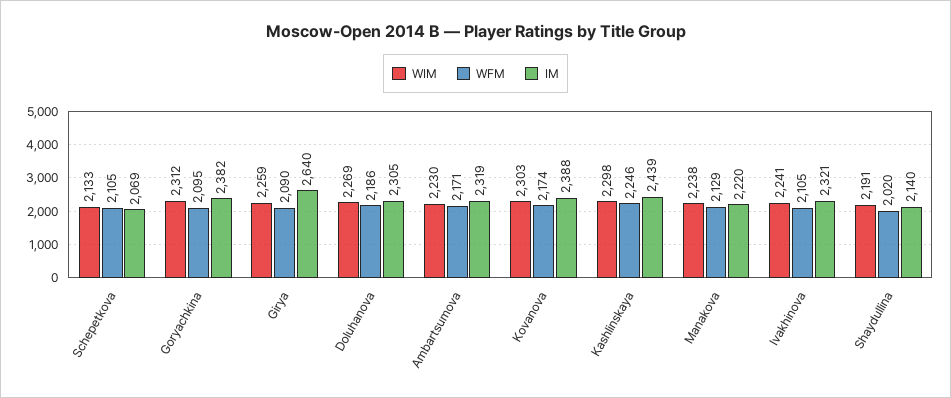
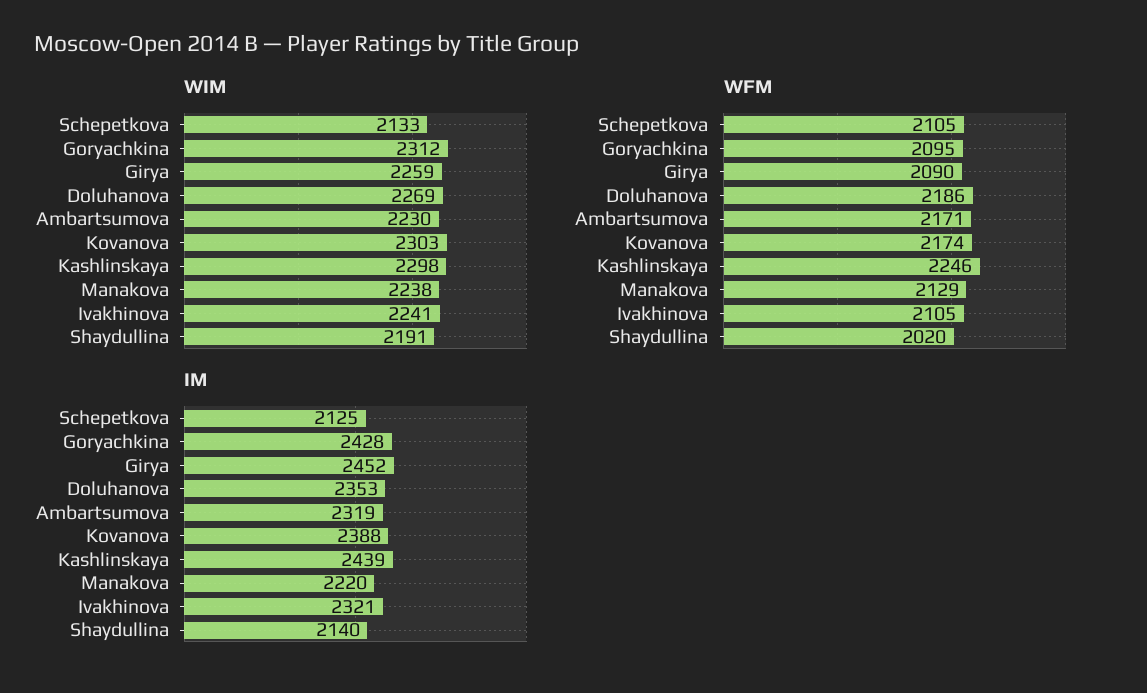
IM, Schepetkova: 2069 -> 2125
IM, Goryachkina: 2382 -> 2428
IM, Girya: 2640 -> 2452
IM, Doluhanova: 2305 -> 2353

